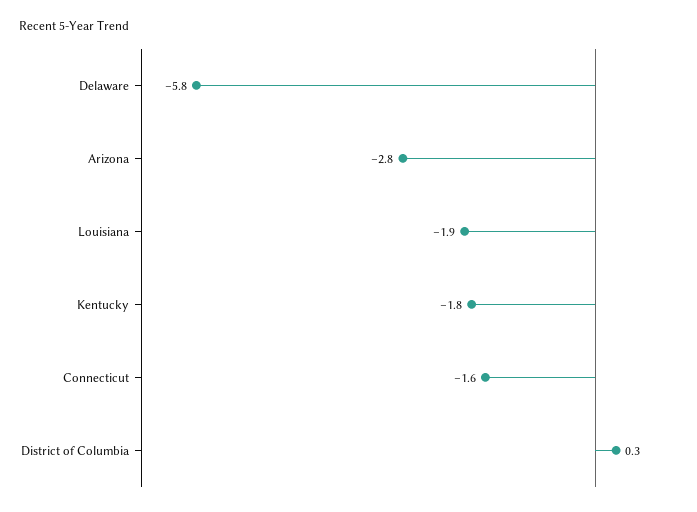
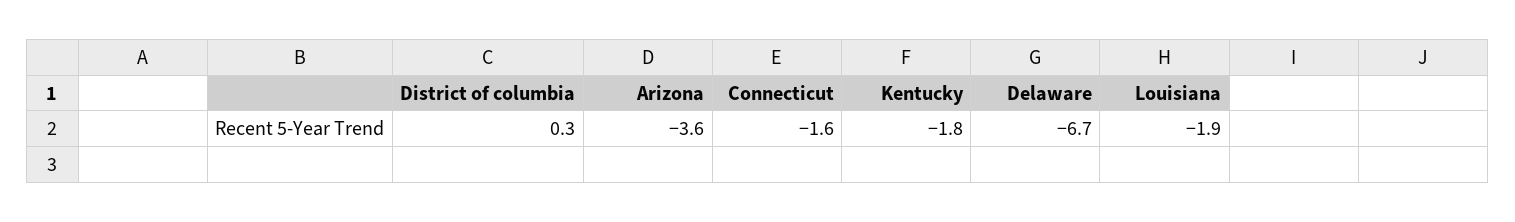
Delaware: -5.8 -> -6.7
Arizona: -2.8 -> -3.6

